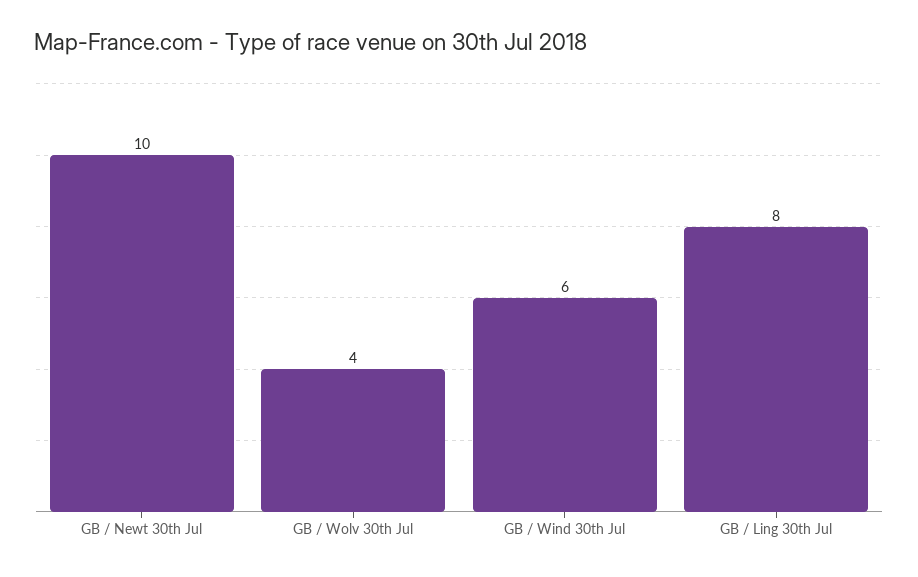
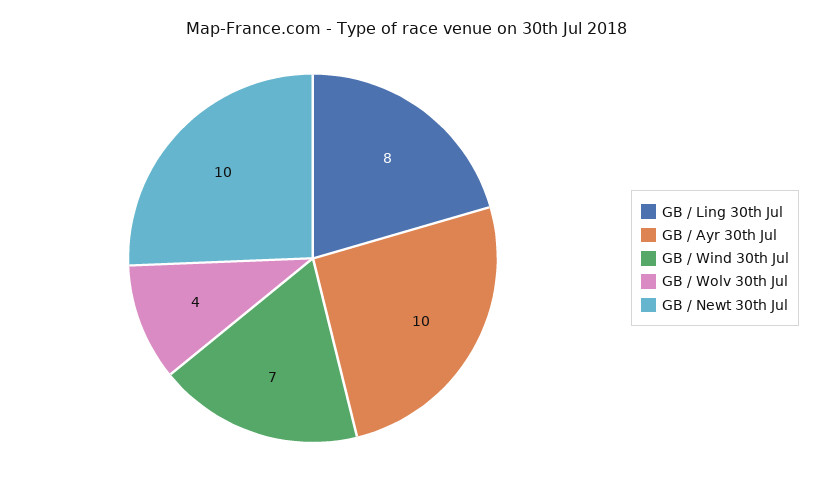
GB / Wind 30th Jul: 6 -> 7
GB / Ayr 30th Jul: none -> 10

